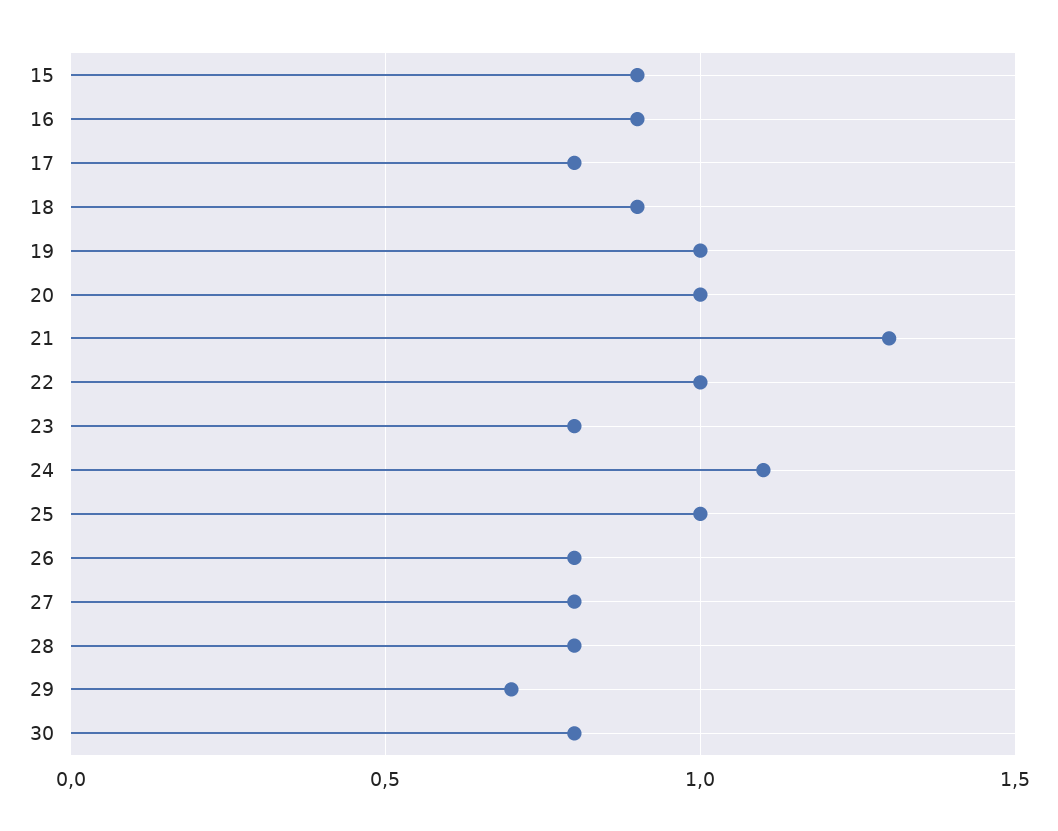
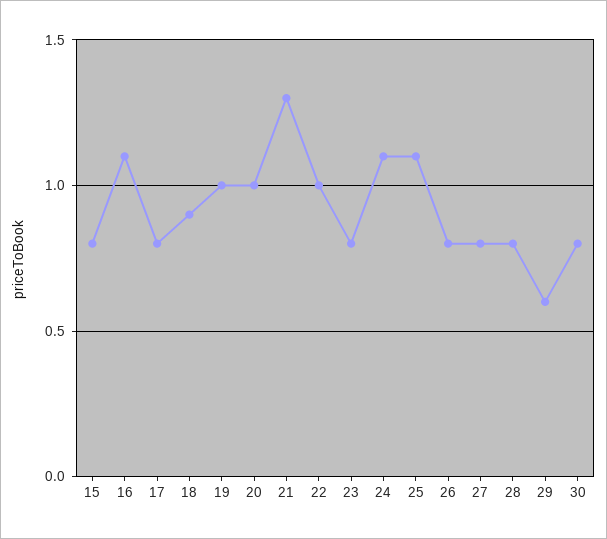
15: 0.9 -> 0.8
16: 0.9 -> 1.1
25: 1 -> 1.1
29: 0.7 -> 0.6

